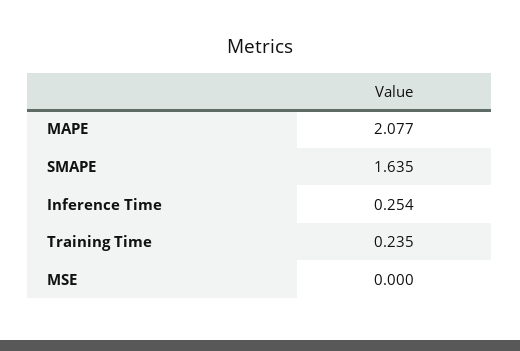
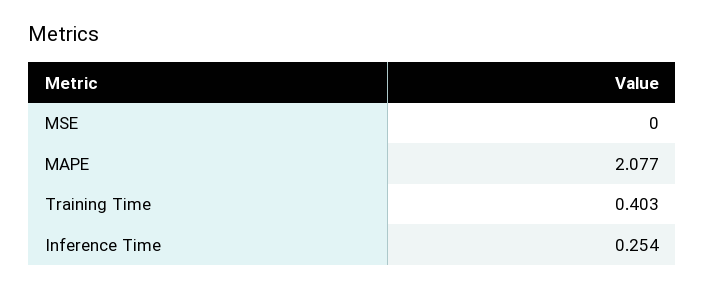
SMAPE: 1.635 -> none
Training Time: 0.235 -> 0.403

